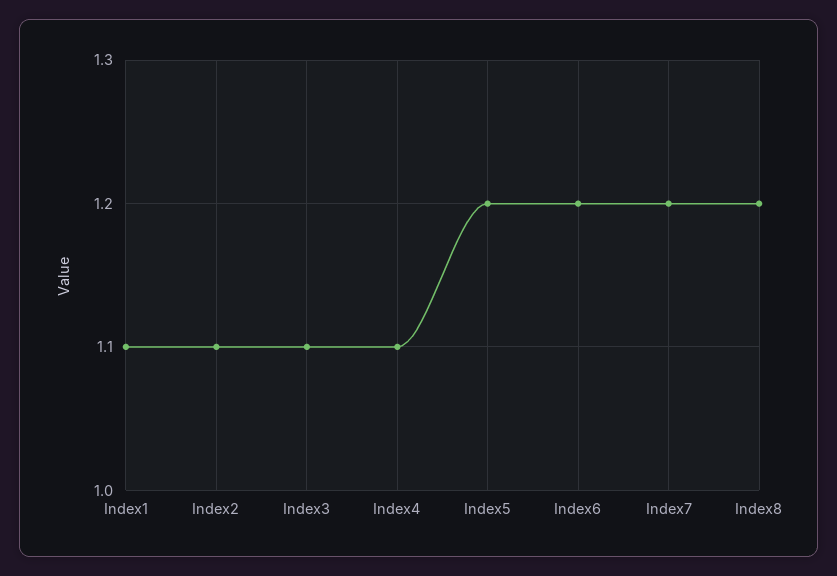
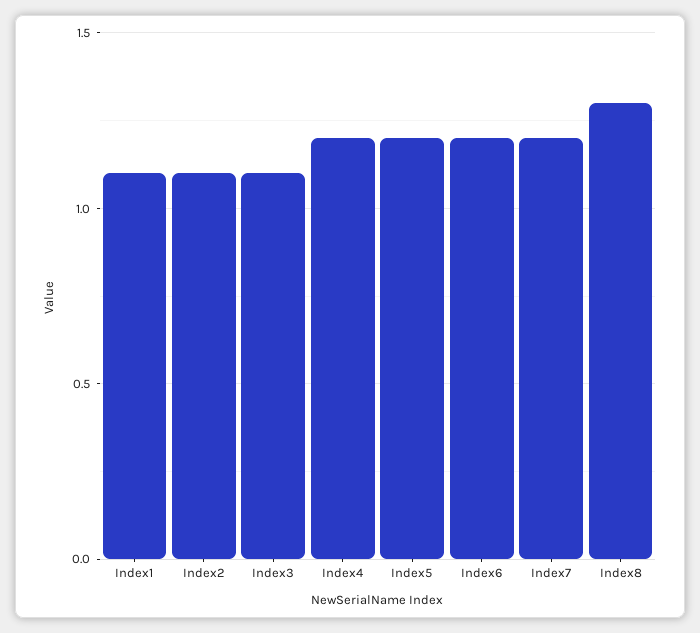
Index4: 1.1 -> 1.2
Index8: 1.2 -> 1.3

